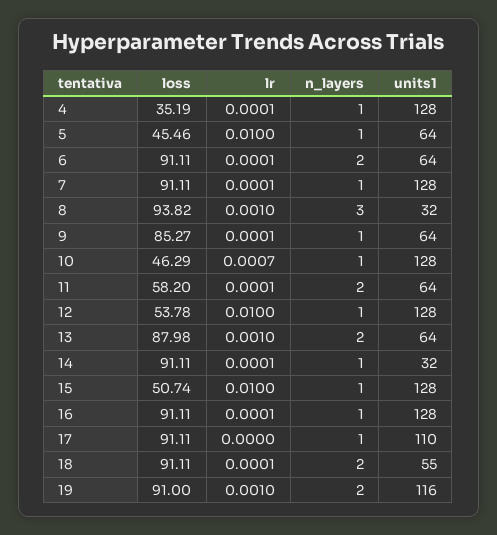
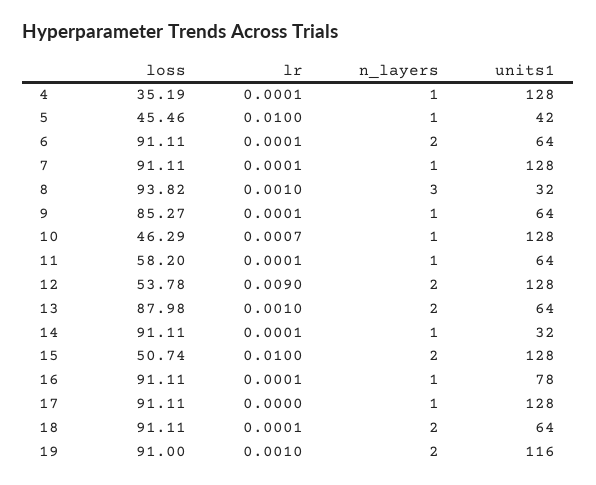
units1, 5: 64 -> 42
n_layers, 11: 2 -> 1
lr, 12: 0.01 -> 0.009
n_layers, 12: 1 -> 2
n_layers, 15: 1 -> 2
units1, 16: 128 -> 78
units1, 17: 110 -> 128
units1, 18: 55 -> 64

